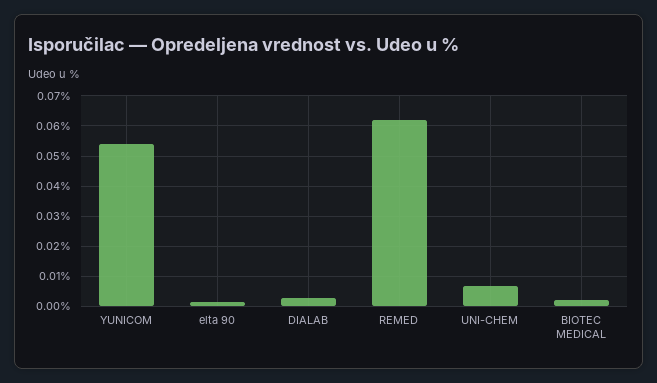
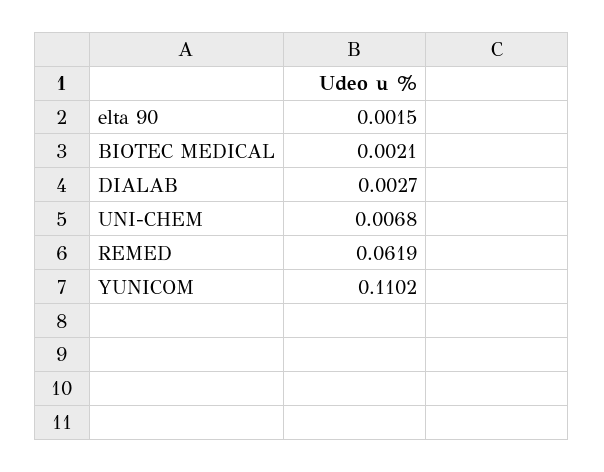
YUNICOM: 0.054 -> 0.1102

